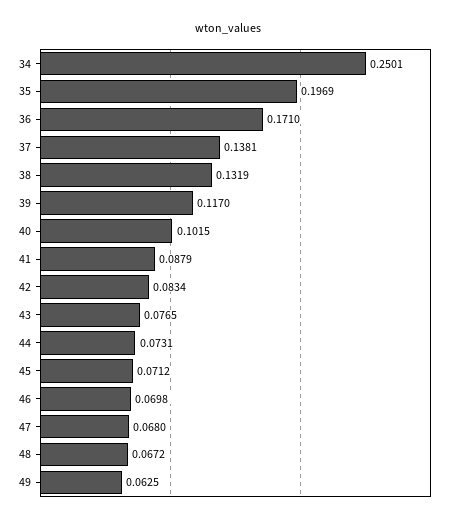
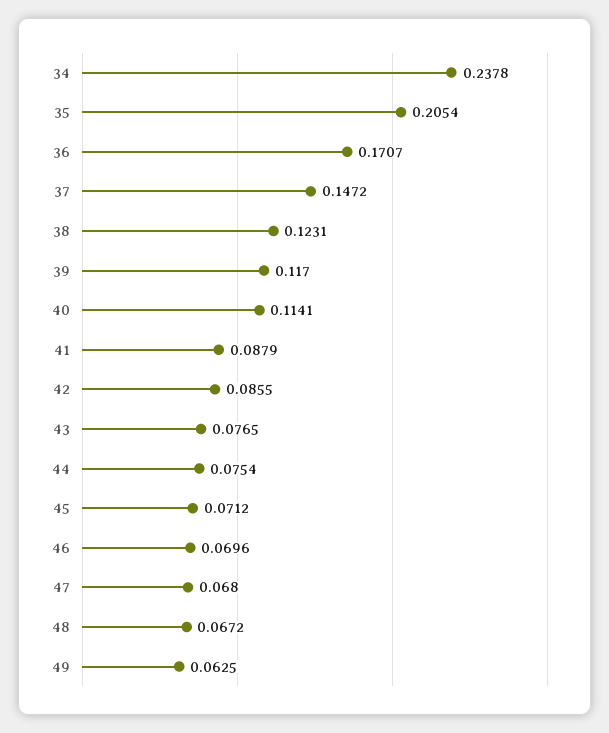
34: 0.2501 -> 0.2378
35: 0.1969 -> 0.2054
36: 0.171 -> 0.1707
37: 0.1381 -> 0.1472
38: 0.1319 -> 0.1231
40: 0.1015 -> 0.1141
42: 0.0834 -> 0.0855
44: 0.0731 -> 0.0754
46: 0.0698 -> 0.0696

